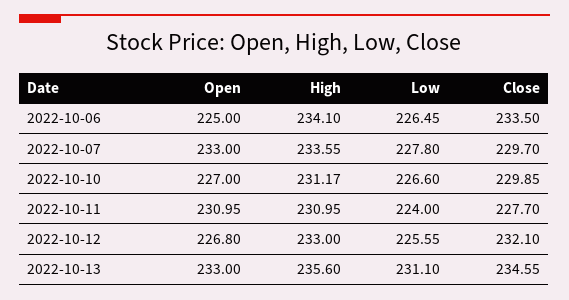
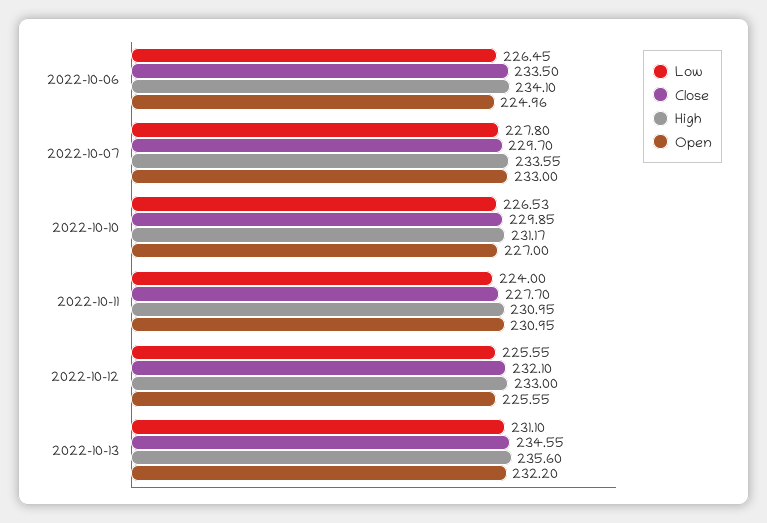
Open, 2022-10-06: 225 -> 224.96
Low, 2022-10-10: 226.6 -> 226.53
Open, 2022-10-12: 226.8 -> 225.55
Open, 2022-10-13: 233 -> 232.2

